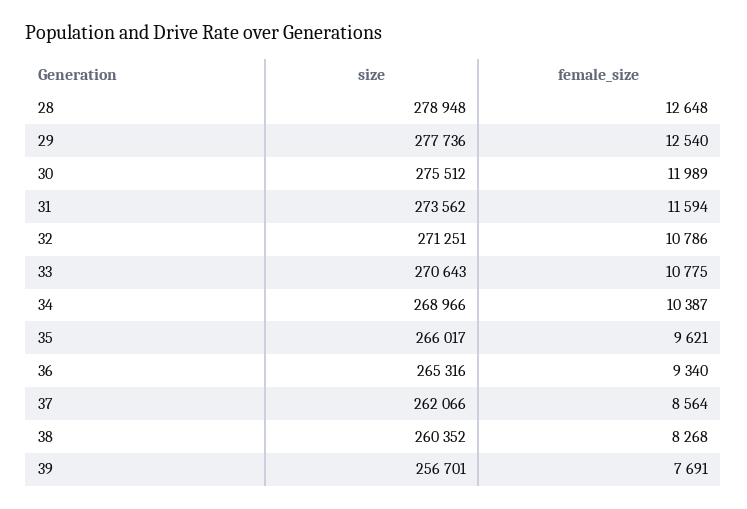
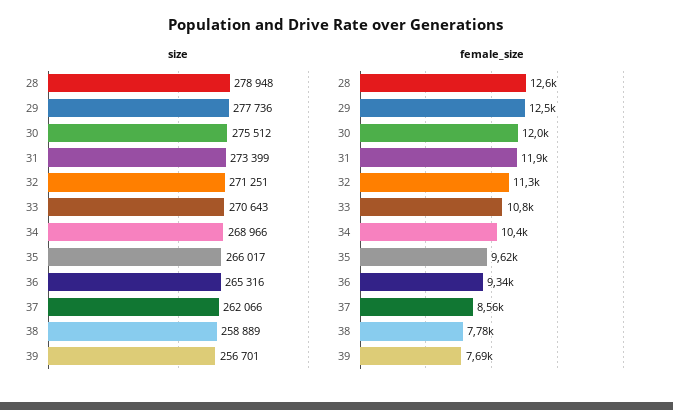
size, 31: 273562 -> 273399
female_size, 31: 11594 -> 11900
female_size, 32: 10786 -> 11300
size, 38: 260352 -> 258889
female_size, 38: 8268 -> 7780

